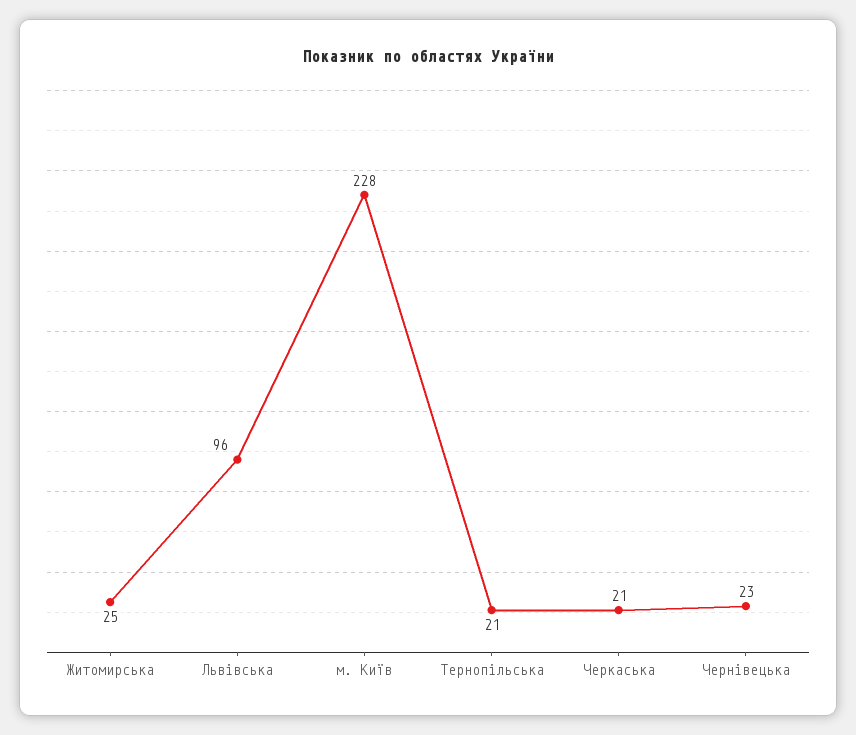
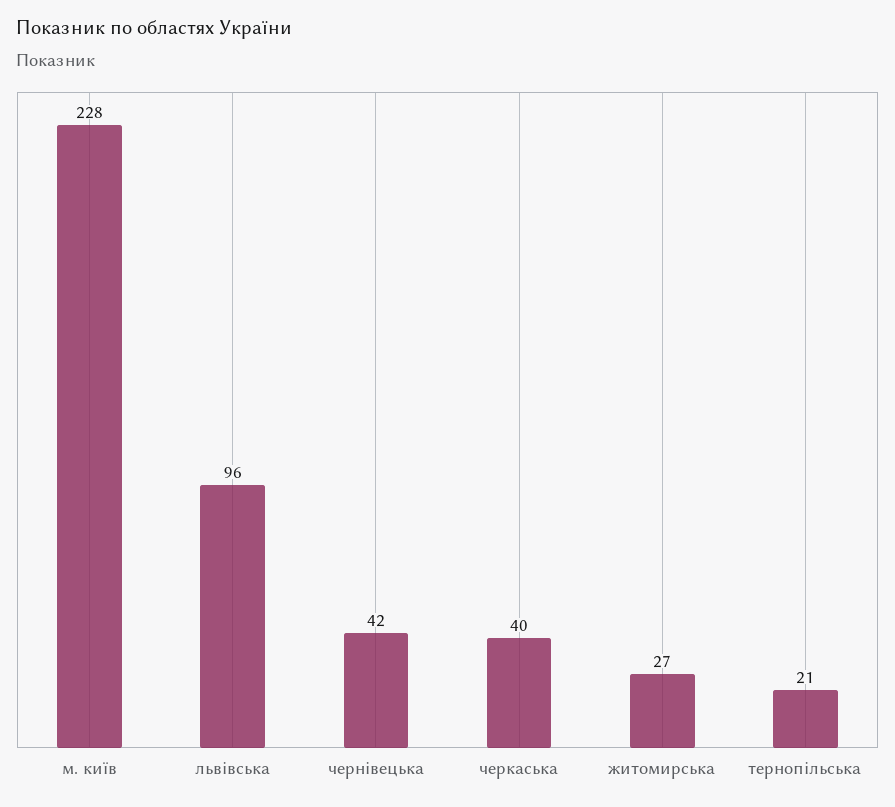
Житомирська: 25 -> 27
Черкаська: 21 -> 40
Чернівецька: 23 -> 42

